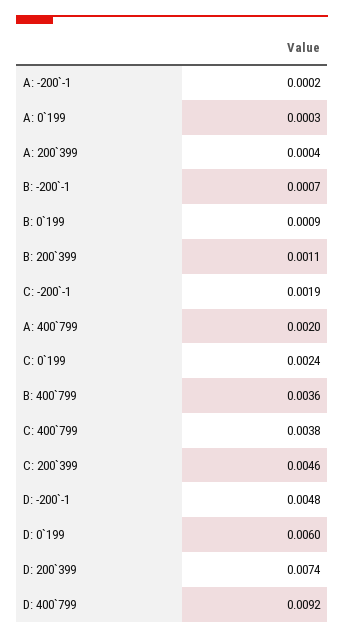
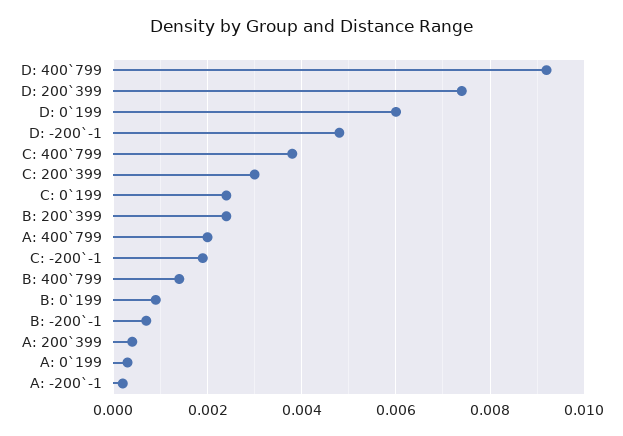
B: 200`399: 0.0011 -> 0.0025
B: 400`799: 0.0036 -> 0.0015
C: 200`399: 0.0046 -> 0.003

